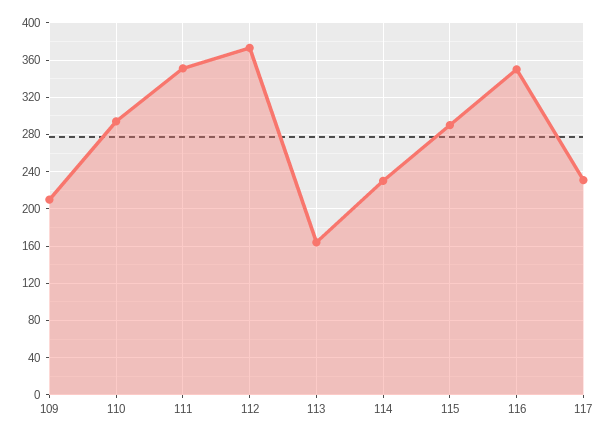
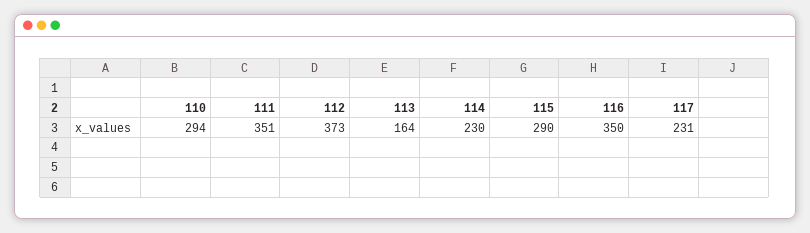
109: 210 -> none

